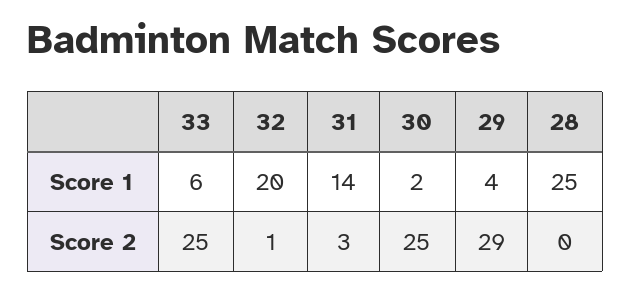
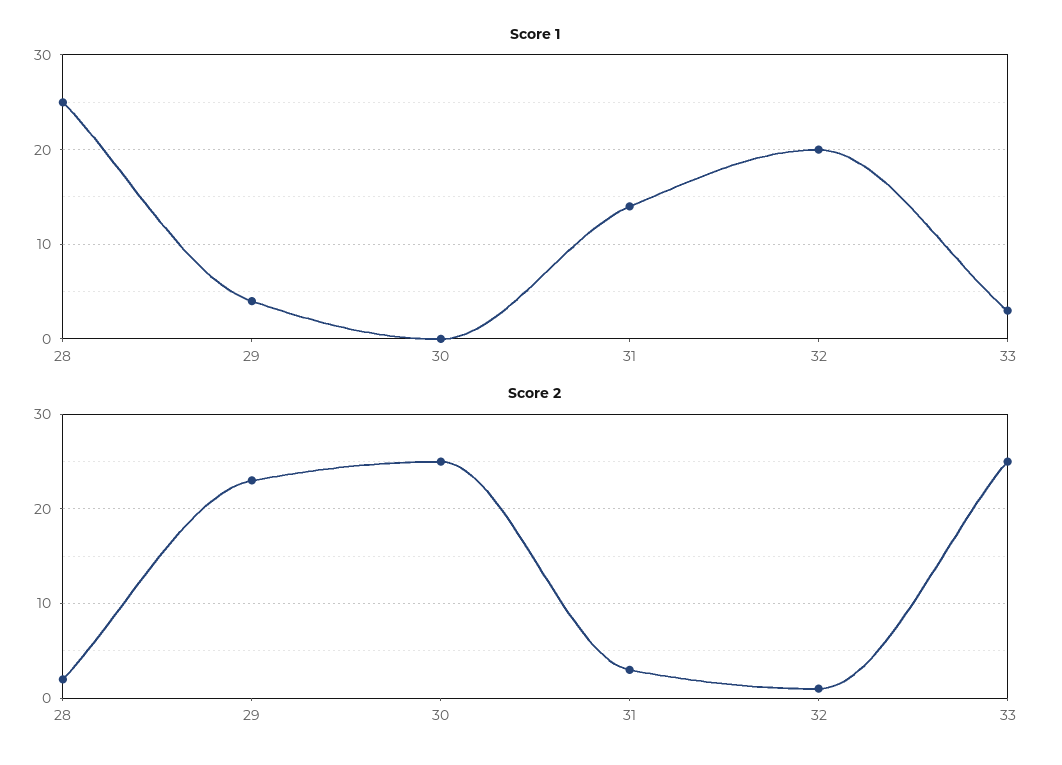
Score 1, 33: 6 -> 3
Score 1, 30: 2 -> 0
Score 2, 29: 29 -> 23
Score 2, 28: 0 -> 2

